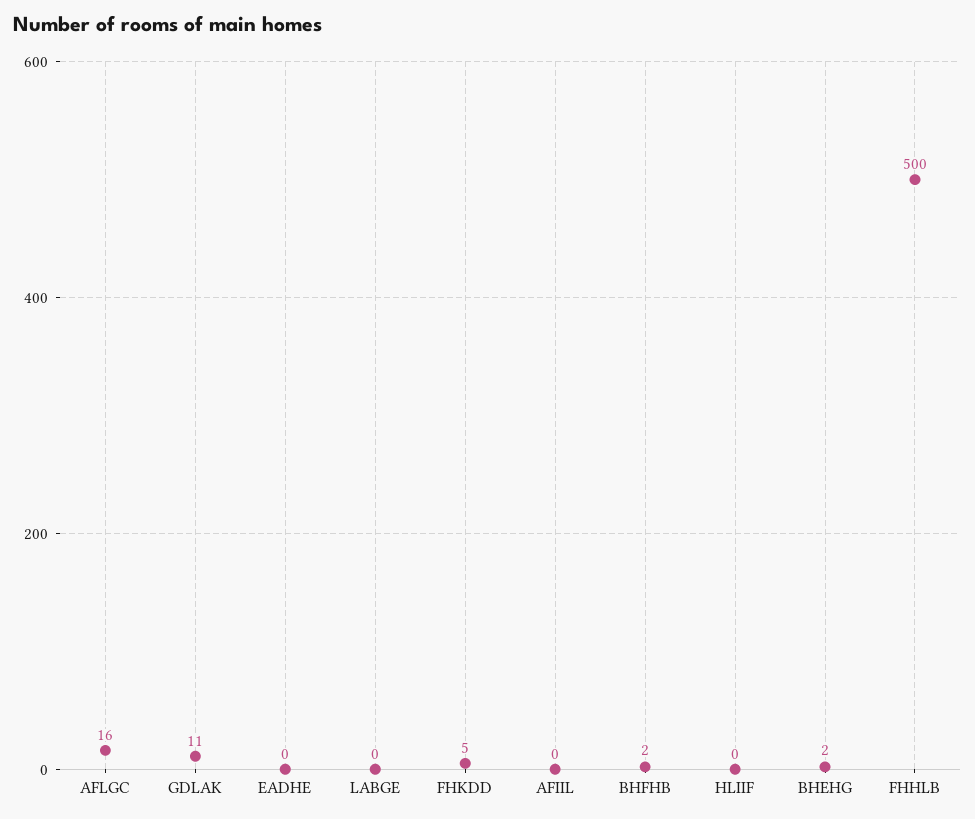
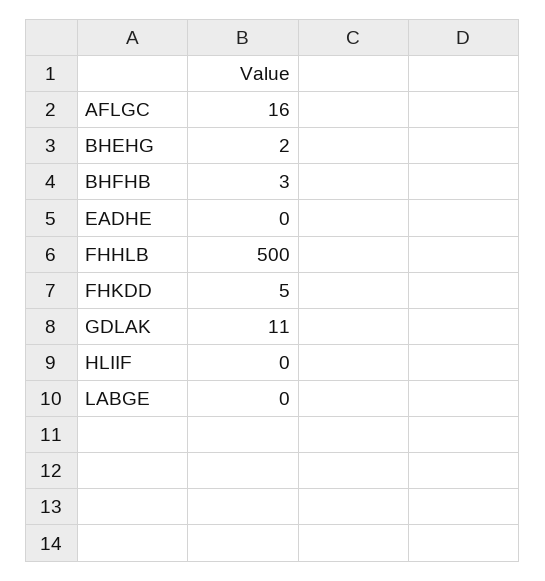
AFIIL: 0 -> none
BHFHB: 2 -> 3

